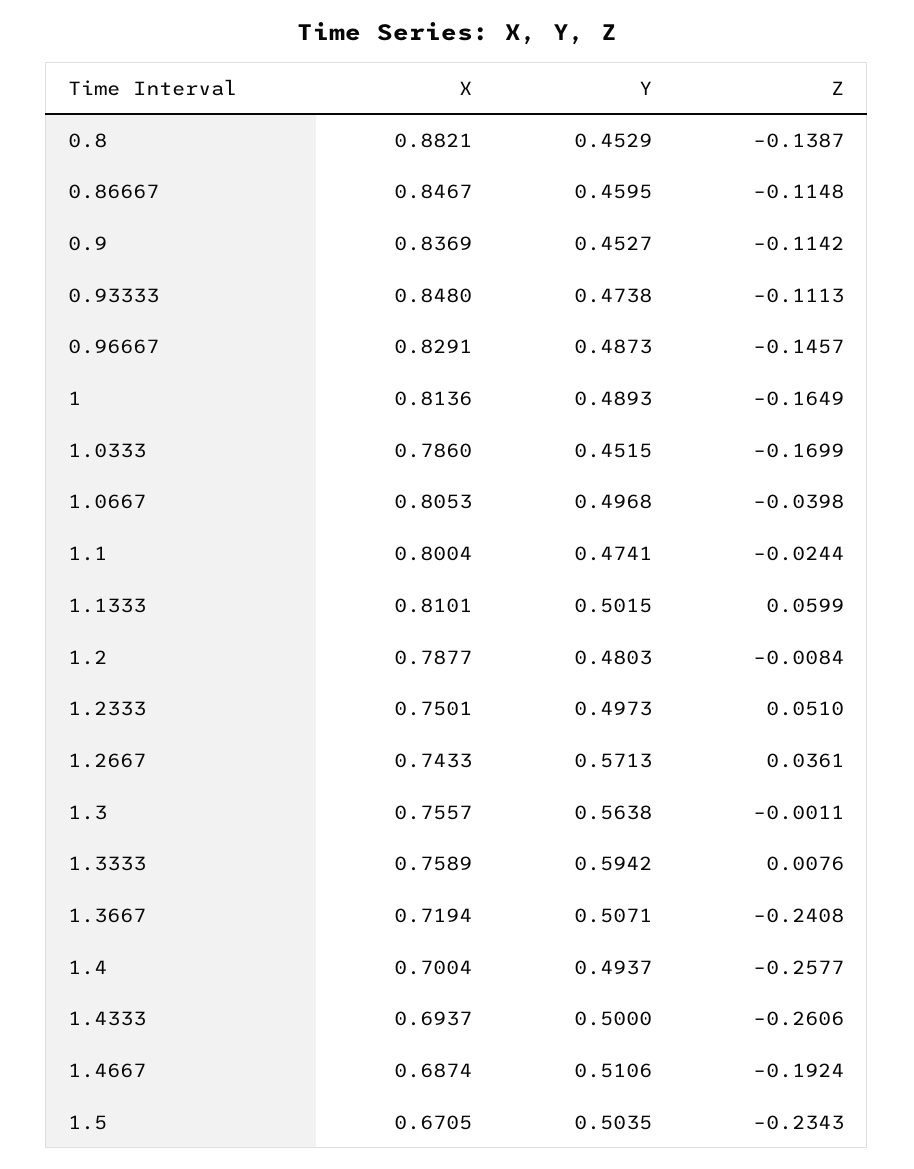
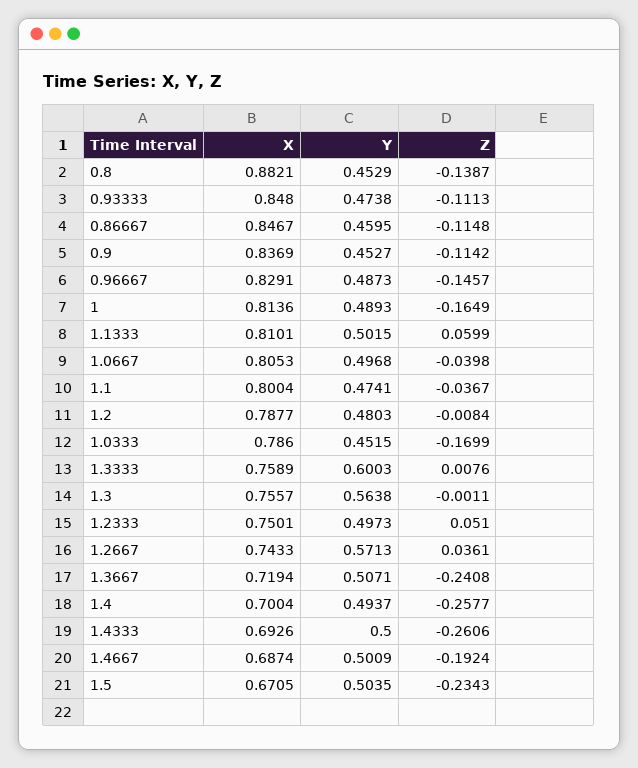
Z, 1.1: -0.0244 -> -0.0367
Y, 1.3333: 0.5942 -> 0.6003
X, 1.4333: 0.6937 -> 0.6926
Y, 1.4667: 0.5106 -> 0.5009

